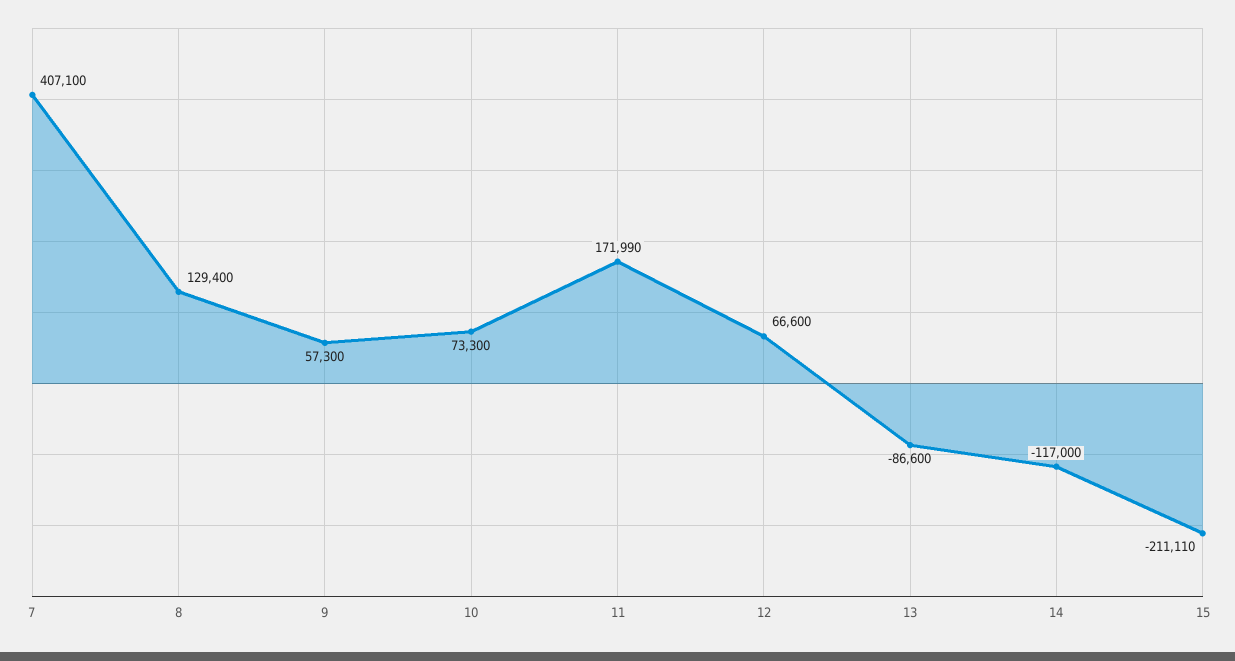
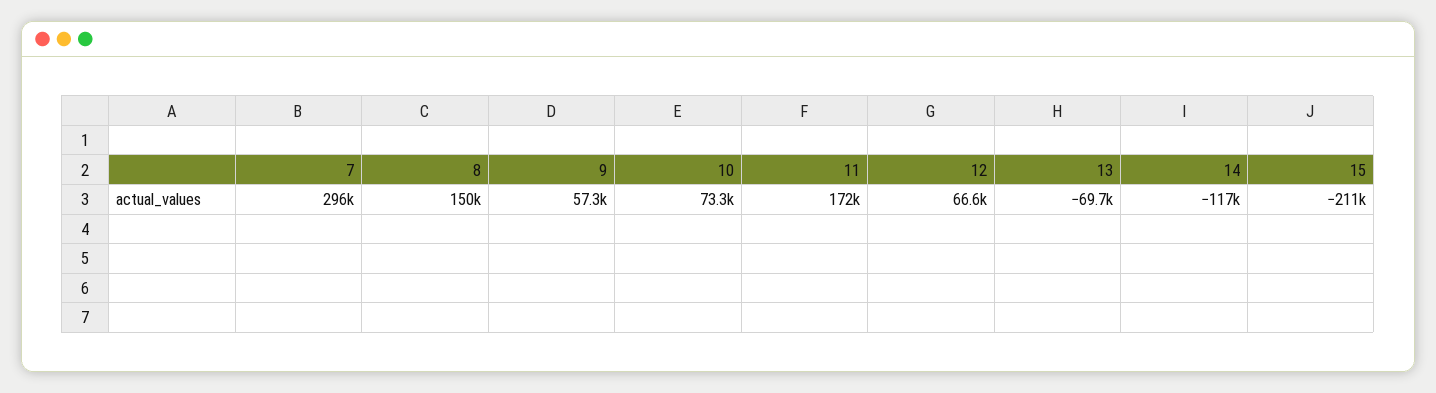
7: 407100 -> 296000
8: 129400 -> 150000
13: -86600 -> -69700

